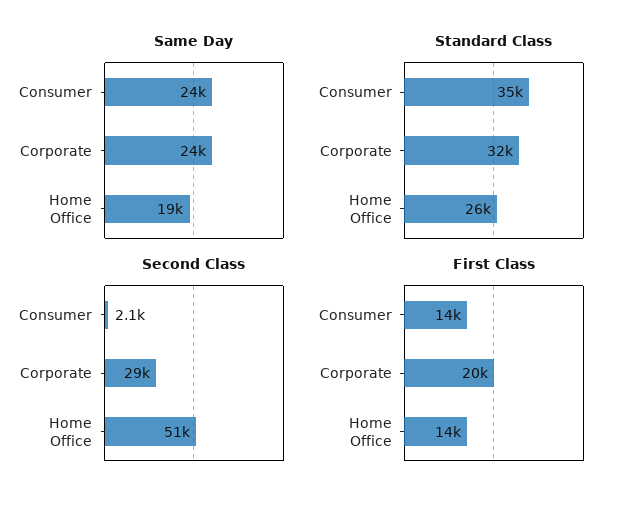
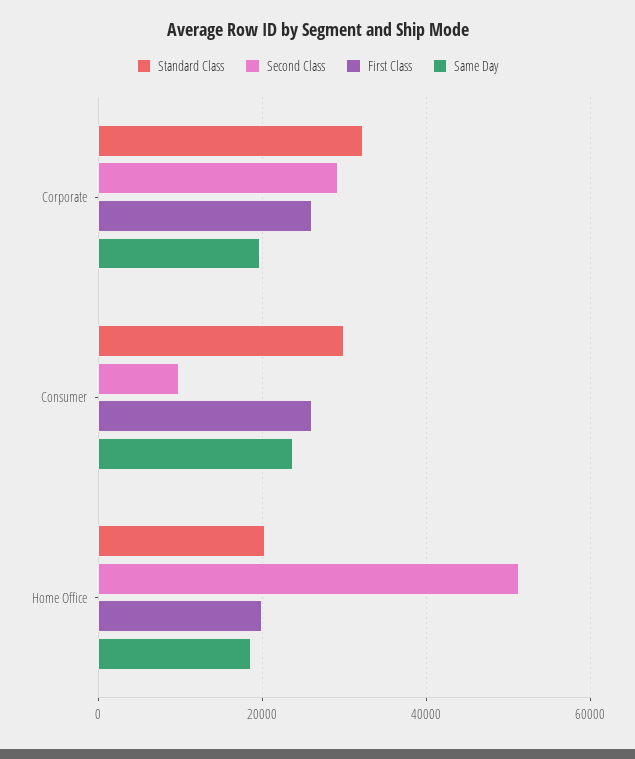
Same Day, Corporate: 24000 -> 20000
Standard Class, Consumer: 35000 -> 30000
Standard Class, Home Office: 26000 -> 20000
Second Class, Consumer: 2100 -> 10000
First Class, Consumer: 14000 -> 26000
First Class, Corporate: 20000 -> 26000
First Class, Home Office: 14000 -> 20000

